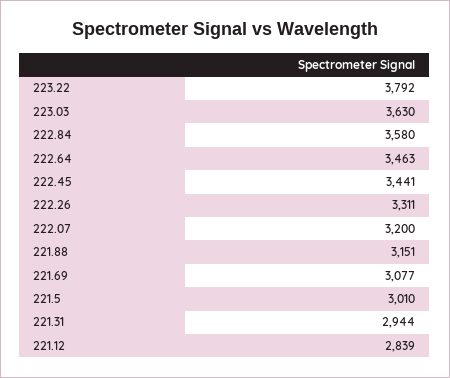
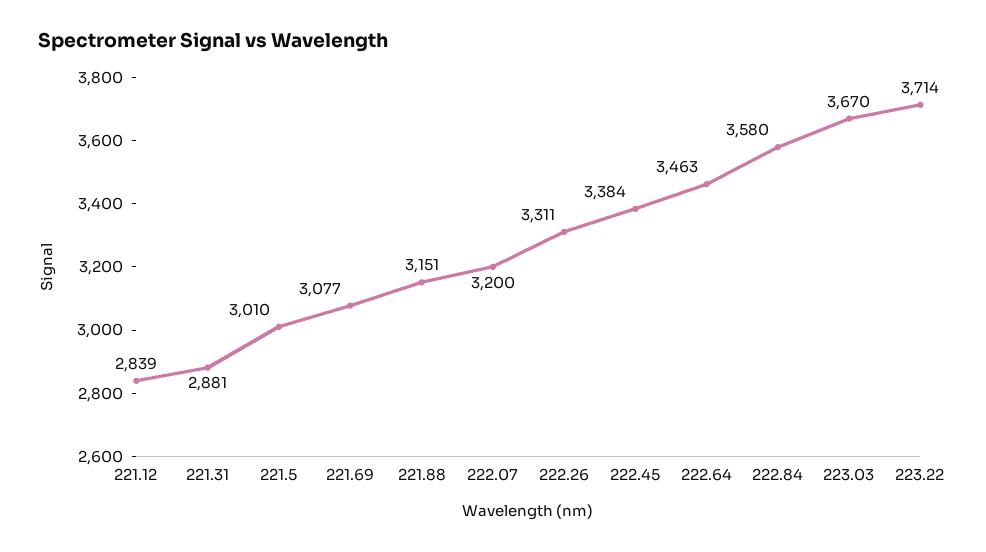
223.22: 3792 -> 3714
223.03: 3630 -> 3670
222.45: 3441 -> 3384
221.31: 2944 -> 2881

